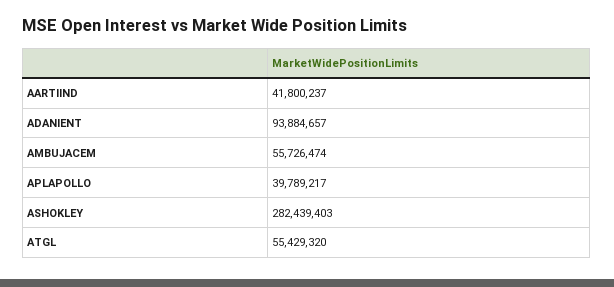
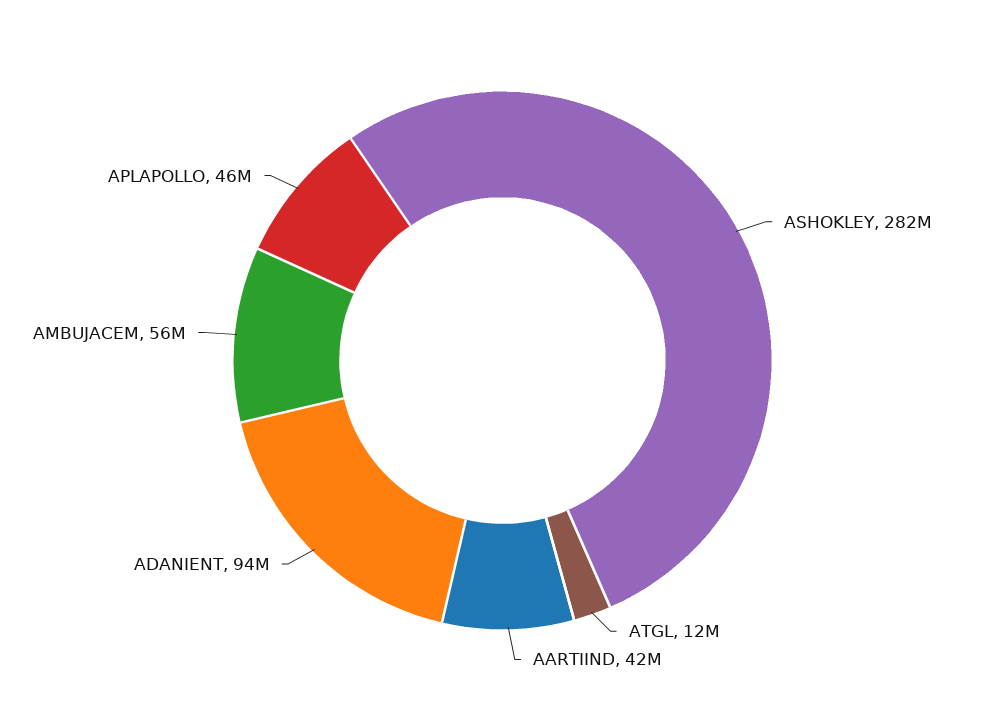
APLAPOLLO: 39789217 -> 46000000
ATGL: 55429320 -> 12000000

